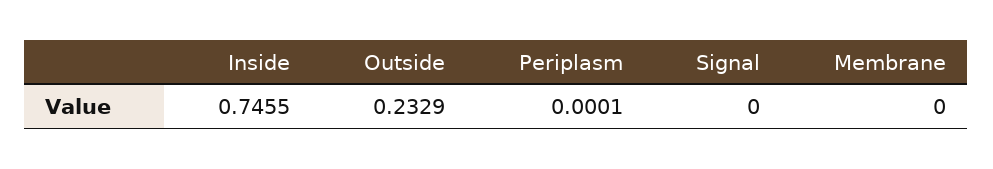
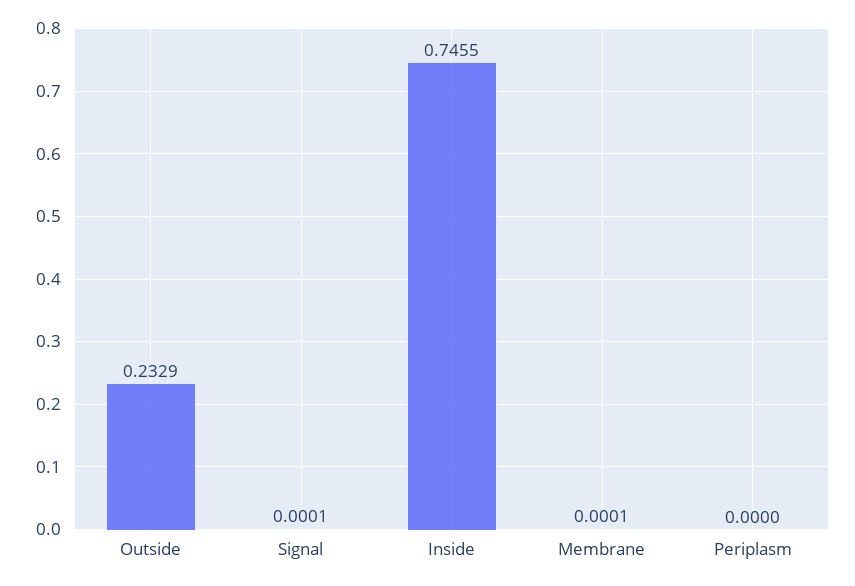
Periplasm: 0.0001 -> 0
Signal: 0 -> 0.0001
Membrane: 0 -> 0.0001

